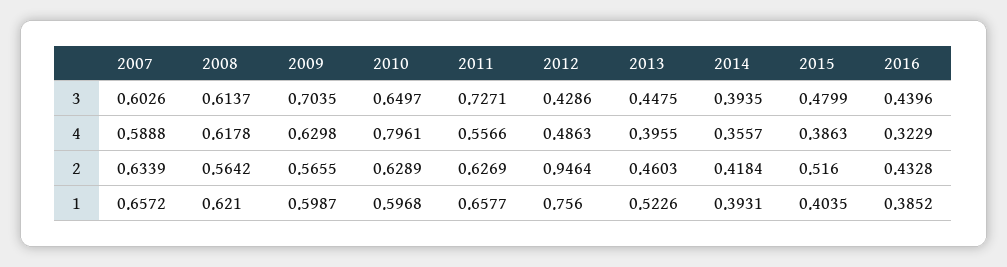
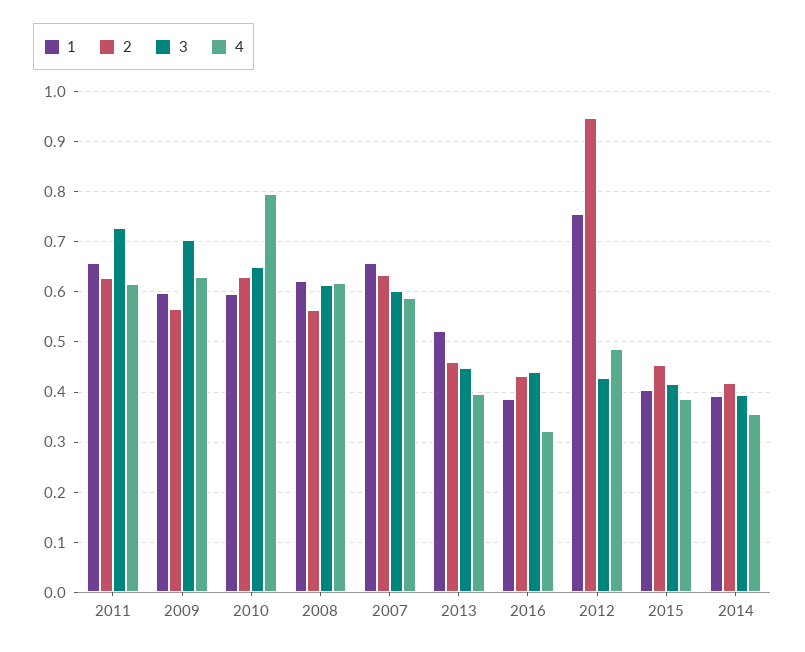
3, 2015: 0.4799 -> 0.42
4, 2011: 0.5566 -> 0.62
2, 2015: 0.516 -> 0.46

